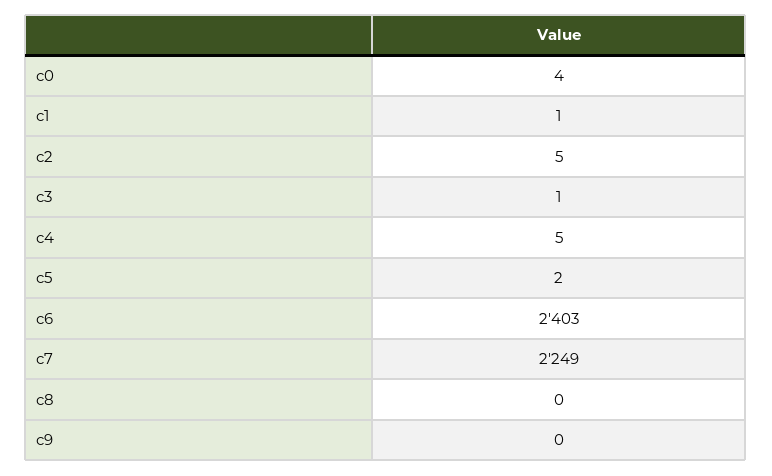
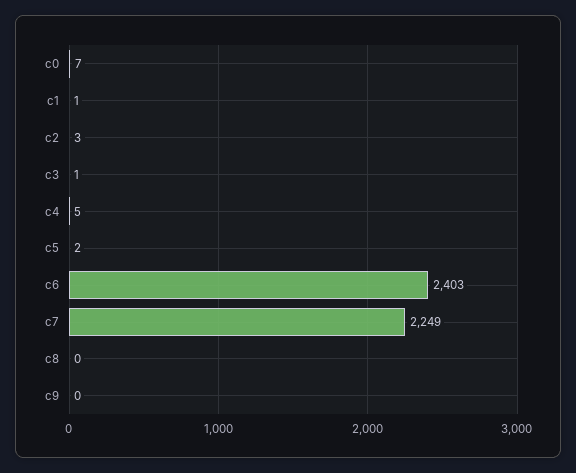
c0: 4 -> 7
c2: 5 -> 3

